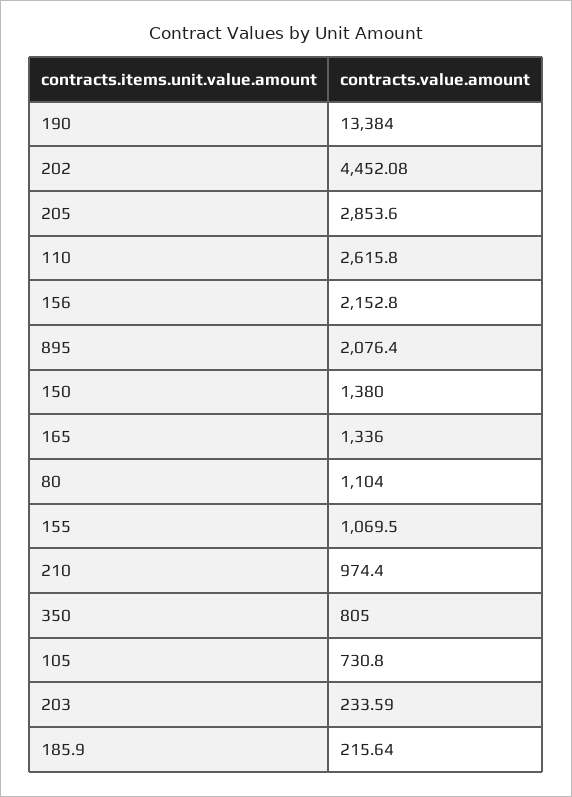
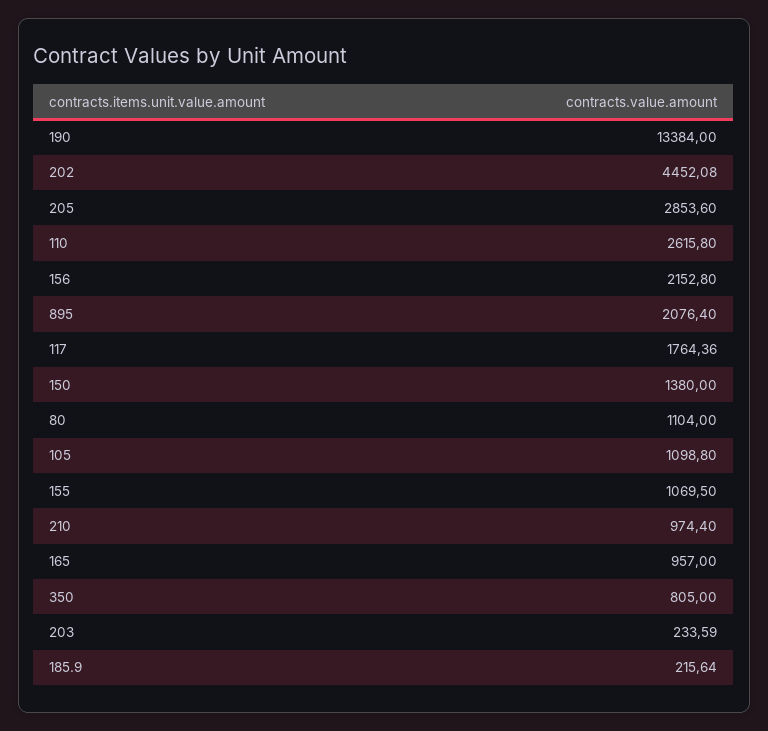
165: 1336 -> 957
105: 730.8 -> 1098.8
117: none -> 1764.36

